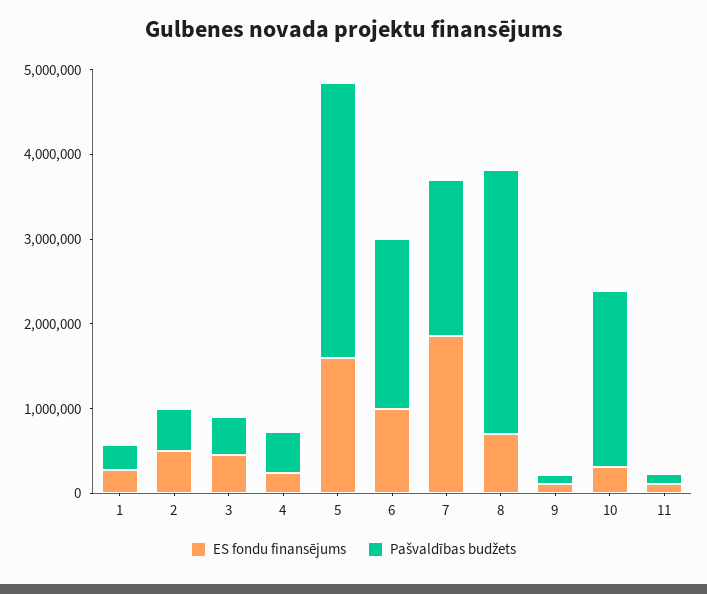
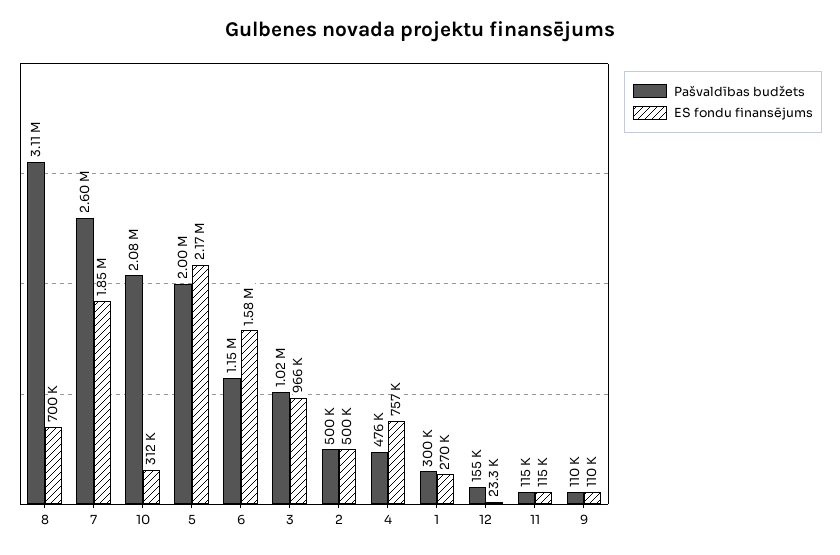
ES fondu finansējums, 3: 400000 -> 966000
Pašvaldības budžets, 3: 400000 -> 1020000
ES fondu finansējums, 4: 200000 -> 757000
ES fondu finansējums, 5: 1600000 -> 2170000
Pašvaldības budžets, 5: 3200000 -> 2000000
ES fondu finansējums, 6: 1000000 -> 1580000
Pašvaldības budžets, 6: 2000000 -> 1150000
Pašvaldības budžets, 7: 1800000 -> 2600000
Pašvaldības budžets, 12: none -> 155000
ES fondu finansējums, 12: none -> 23300

